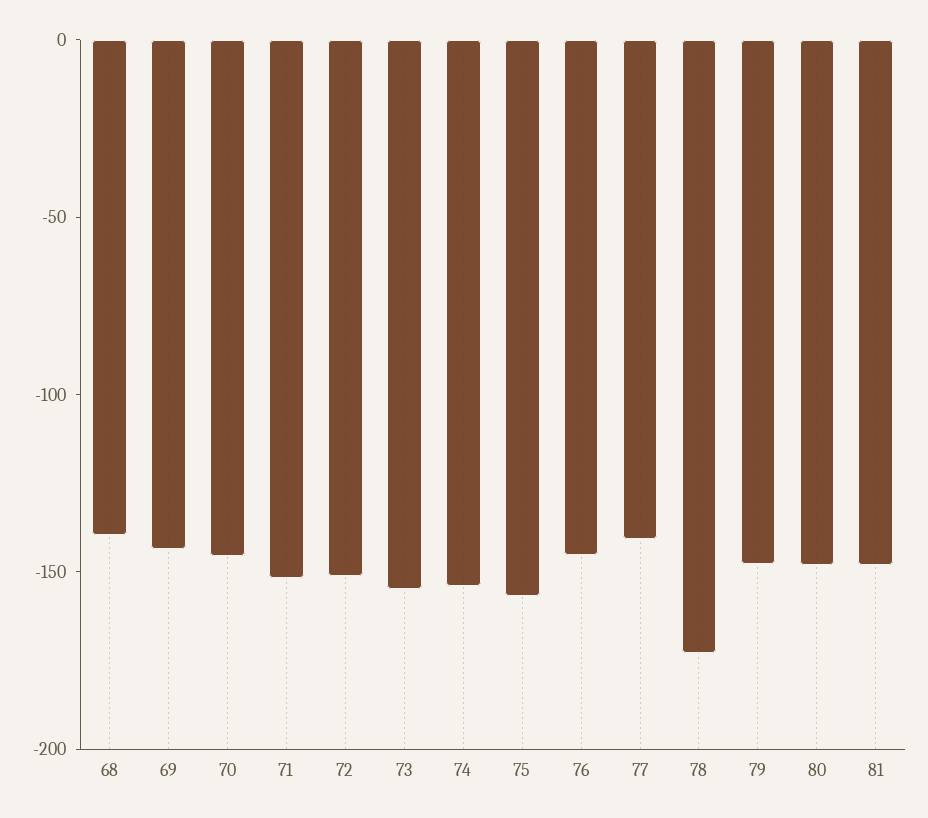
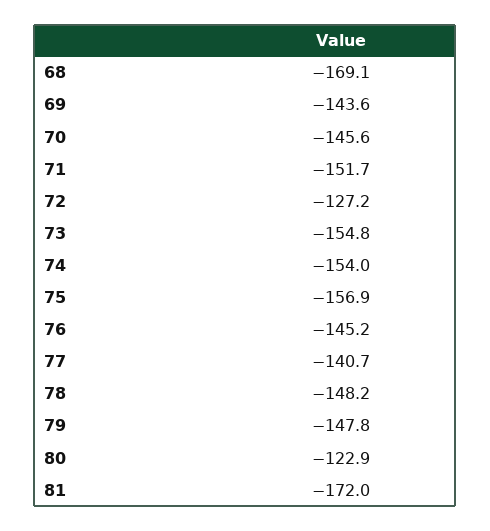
68: -140 -> -169.1
72: -150 -> -127.2
78: -170 -> -148.2
80: -150 -> -122.9
81: -150 -> -172

